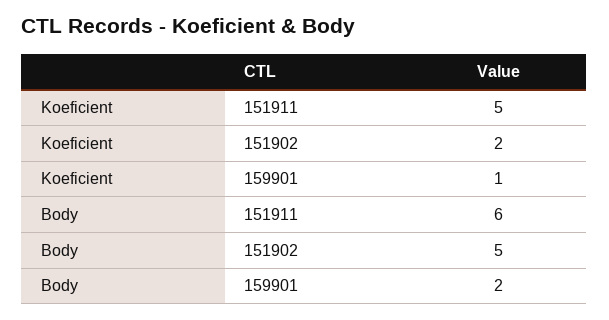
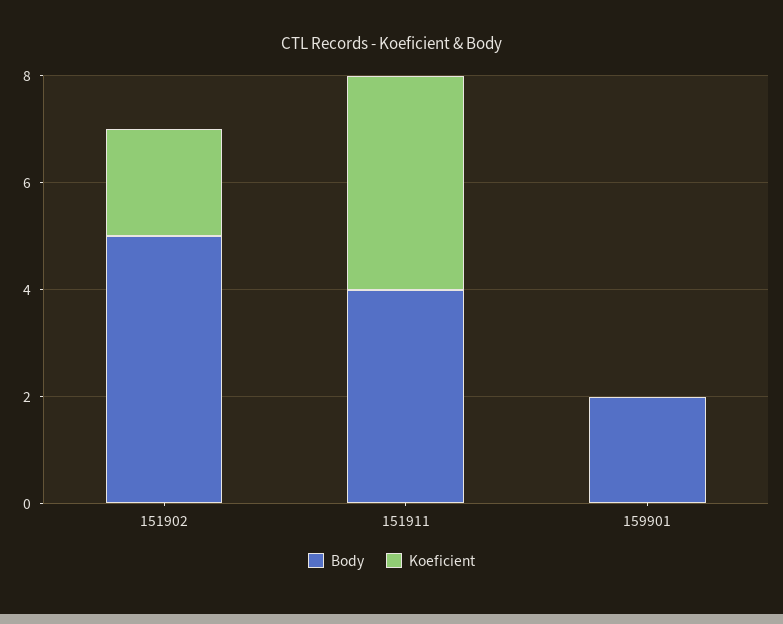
Koeficient, 151911: 5 -> 4
Koeficient, 159901: 1 -> 0
Body, 151911: 6 -> 4

